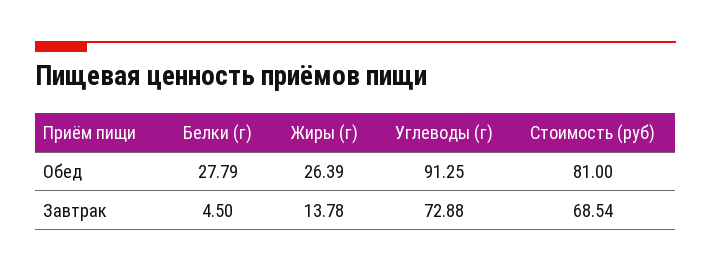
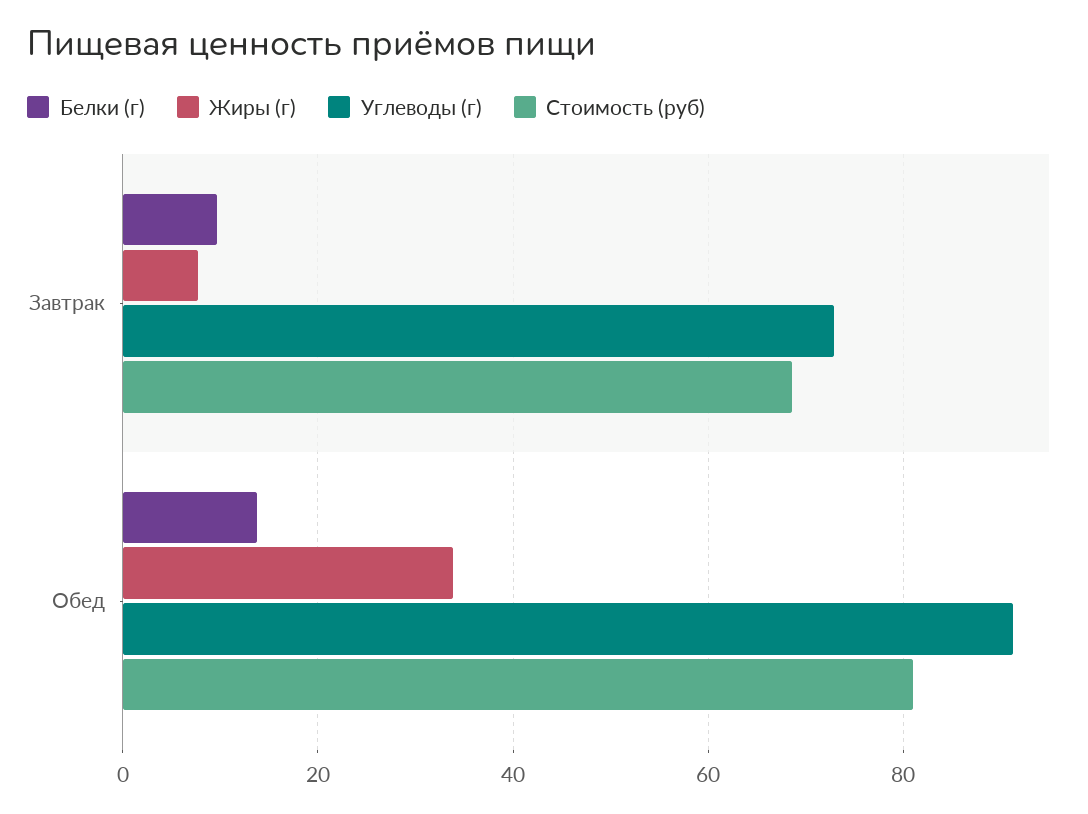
Белки (г), Обед: 27.79 -> 14
Жиры (г), Обед: 26.39 -> 34
Белки (г), Завтрак: 4.5 -> 10
Жиры (г), Завтрак: 13.78 -> 8

